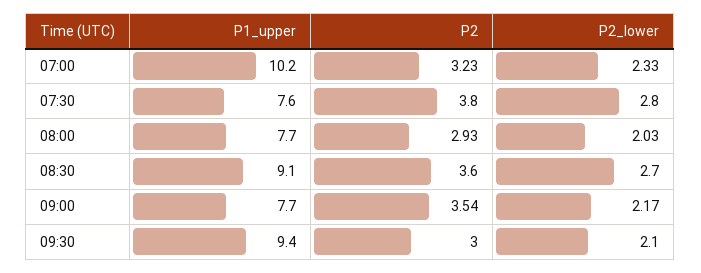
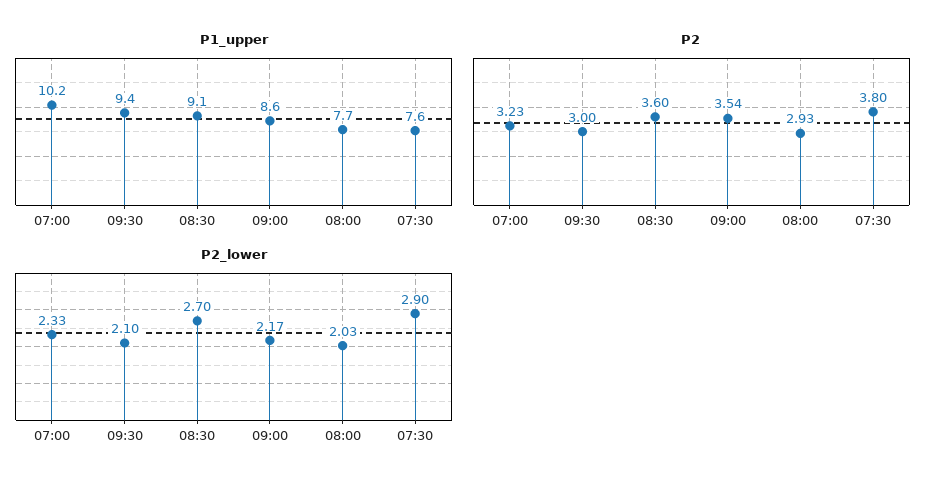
P2_lower, 07:30: 2.8 -> 2.9
P1_upper, 09:00: 7.7 -> 8.6

